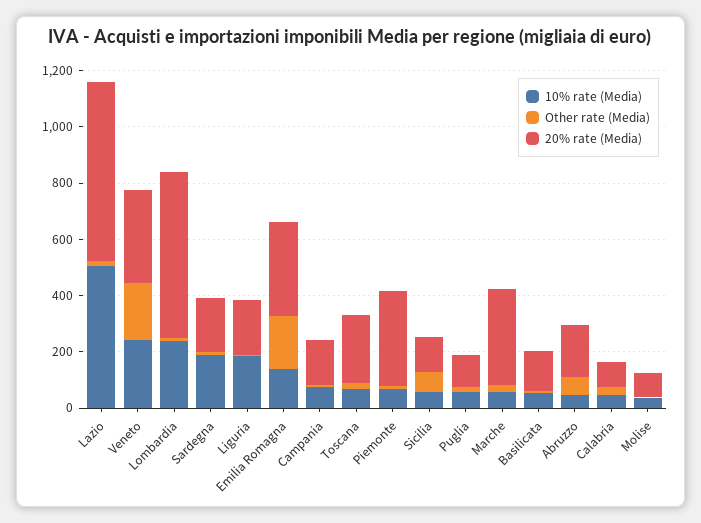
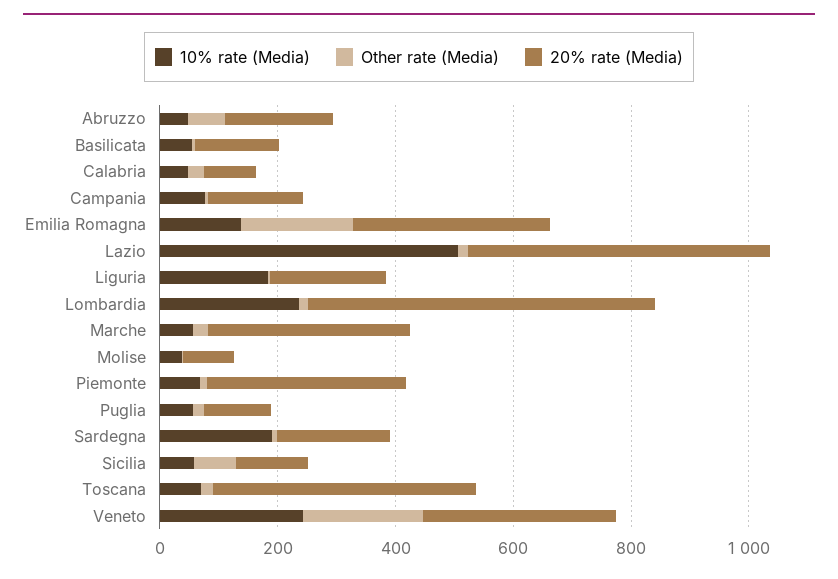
20% rate (Media), Lazio: 650 -> 500
20% rate (Media), Toscana: 250 -> 450

